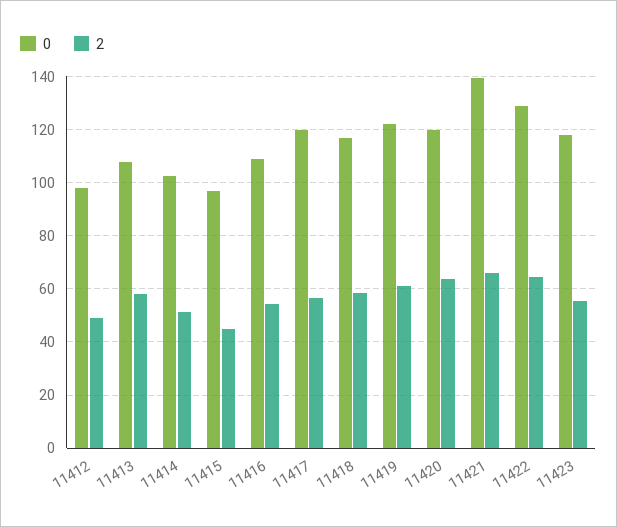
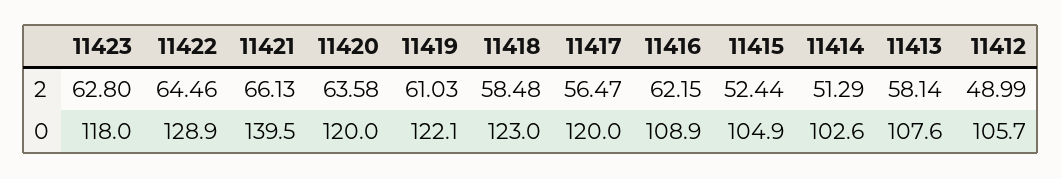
0, 11412: 97.5 -> 105.7
0, 11415: 97.5 -> 104.9
2, 11415: 45 -> 52.44
2, 11416: 55 -> 62.15
0, 11418: 117.5 -> 123
2, 11423: 55 -> 62.8

